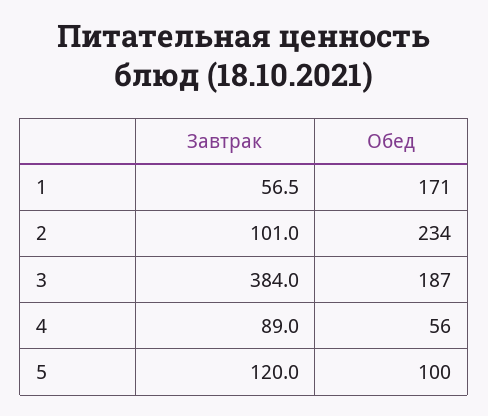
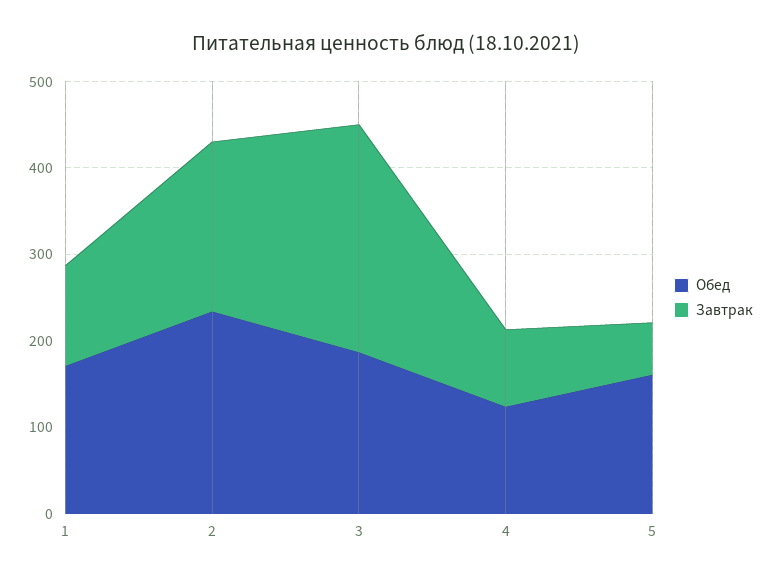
Завтрак, 1: 56.5 -> 120
Завтрак, 2: 101 -> 200
Завтрак, 3: 384 -> 260
Обед, 4: 56 -> 120
Завтрак, 5: 120 -> 60
Обед, 5: 100 -> 160

